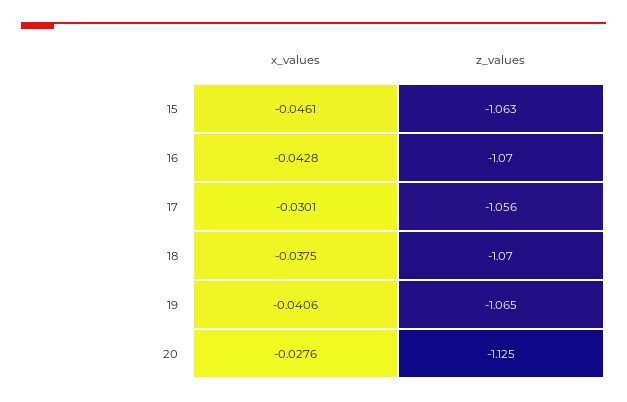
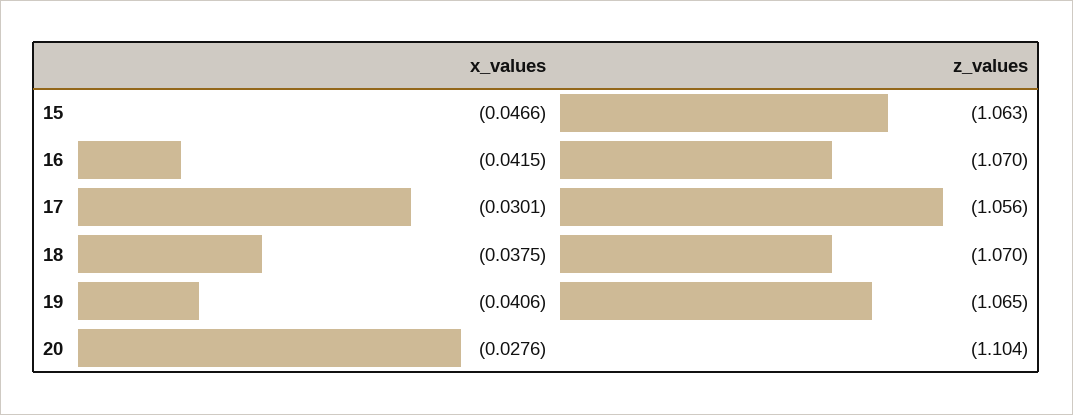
x_values, 15: -0.0461 -> -0.0466
x_values, 16: -0.0428 -> -0.0415
z_values, 20: -1.125 -> -1.104

